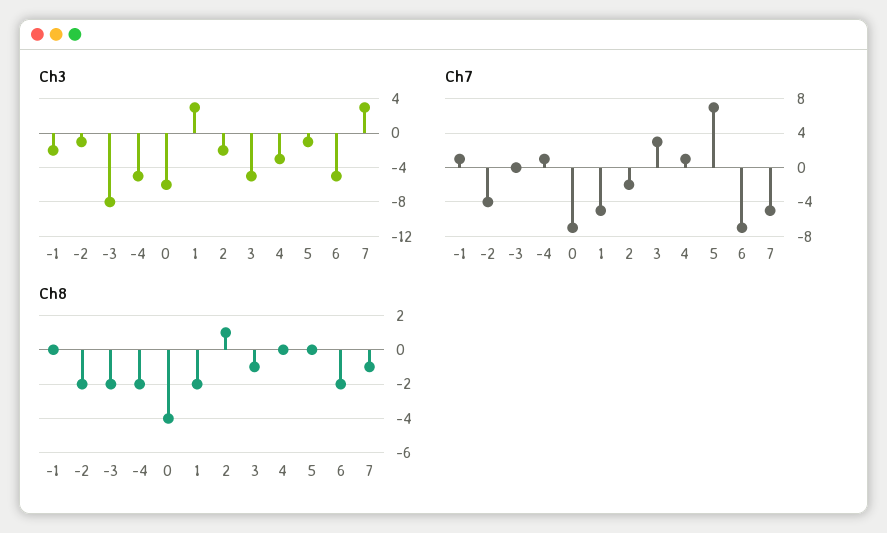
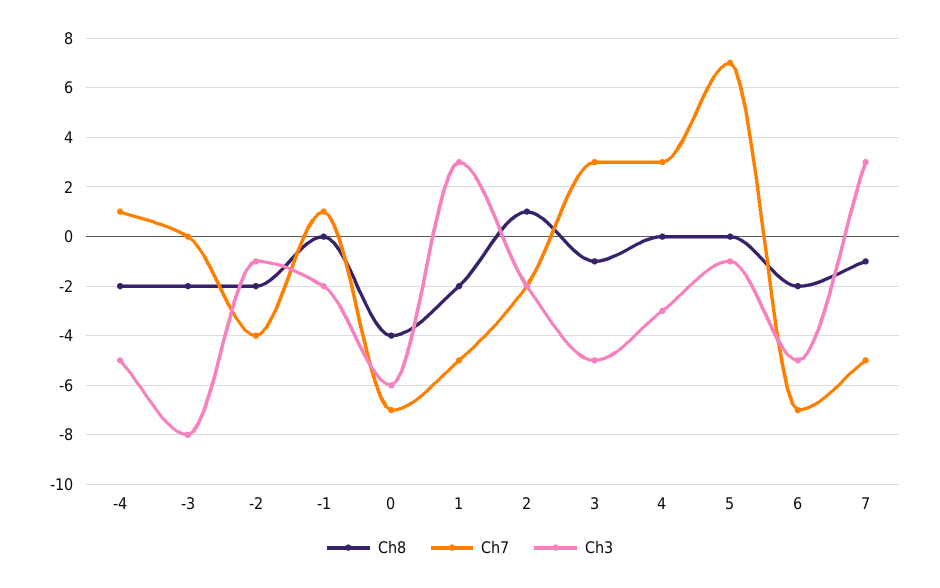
Ch7, 4: 1 -> 3

